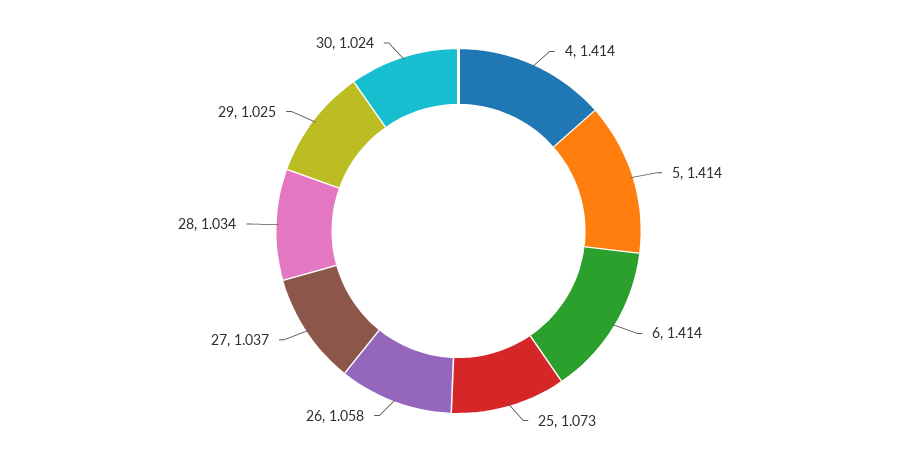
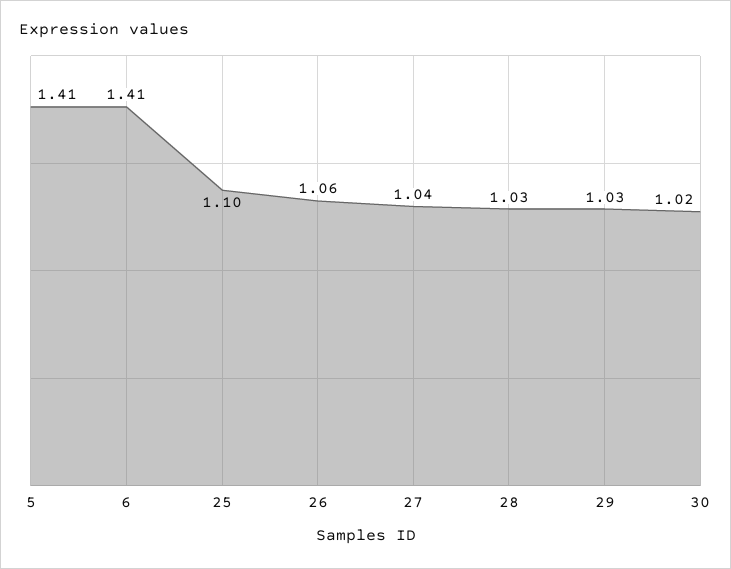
4: 1.414 -> none
25: 1.073 -> 1.1

